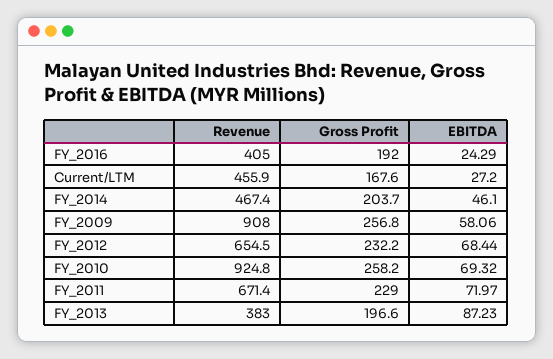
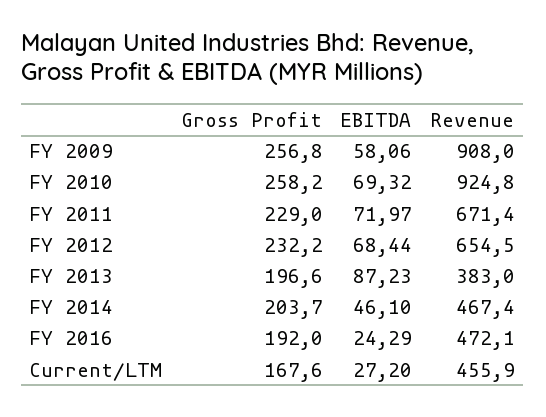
Revenue, FY_2016: 405 -> 472.1

